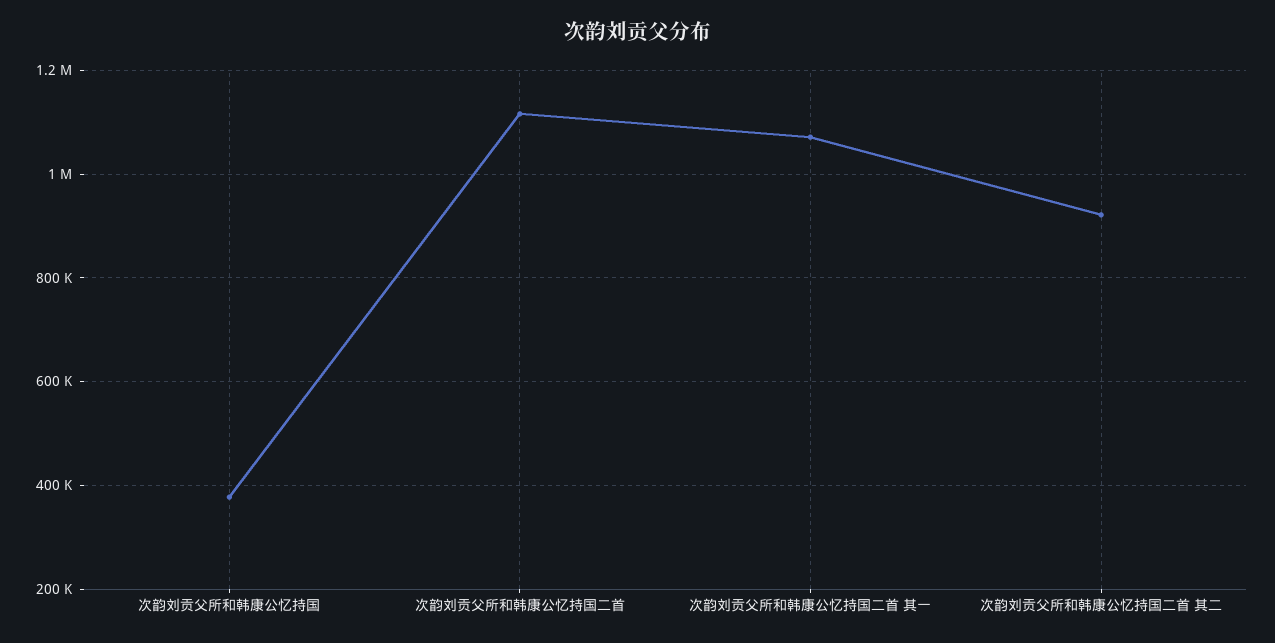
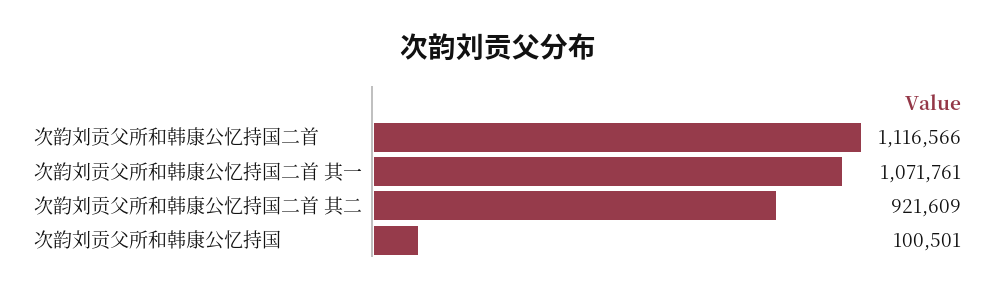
次韵刘贡父所和韩康公忆持国: 380000 -> 100501

